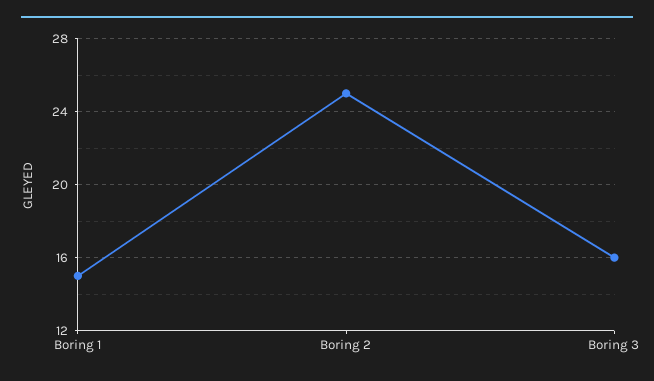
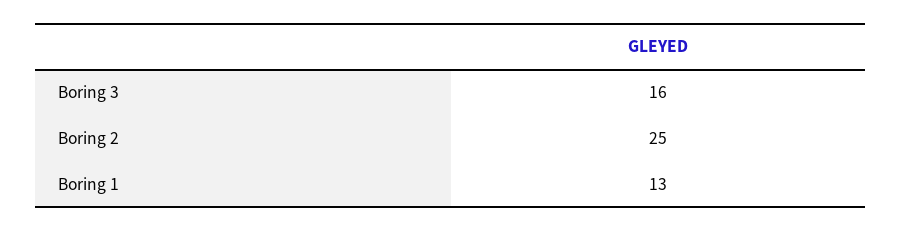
Boring 1: 15 -> 13

